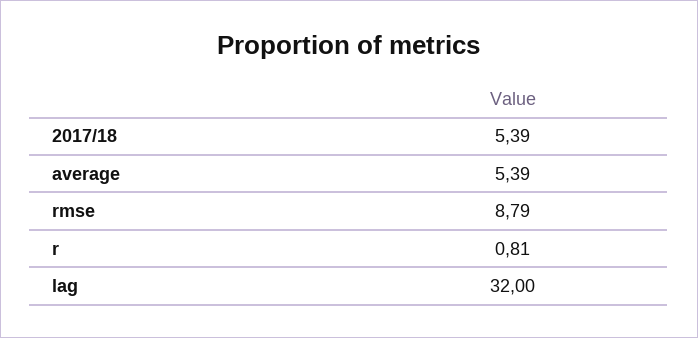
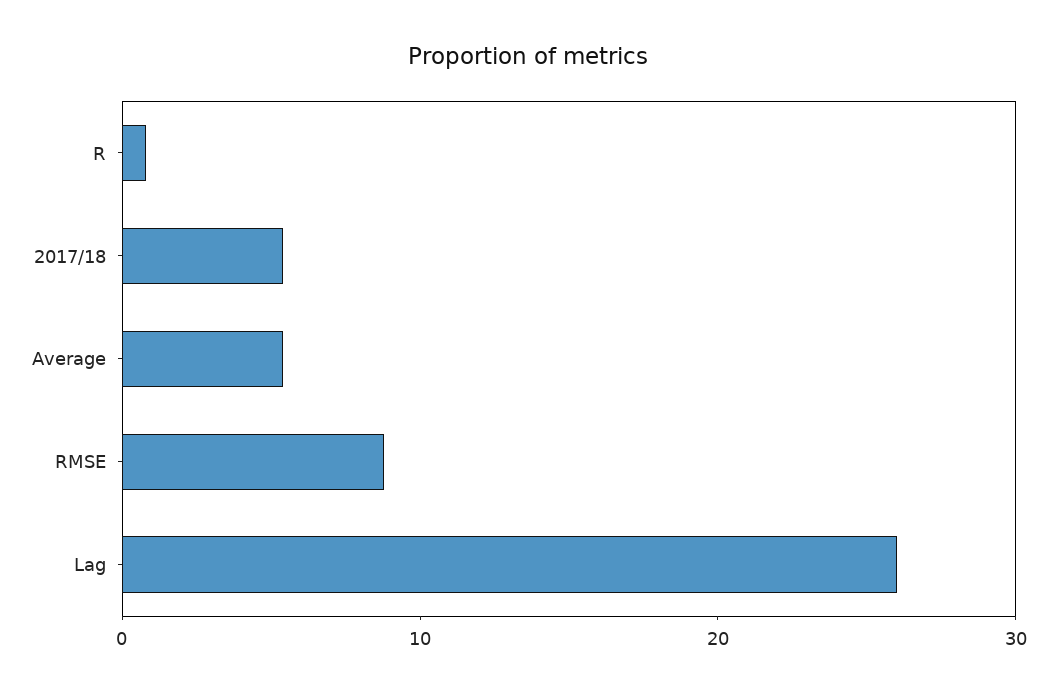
lag: 32 -> 26

